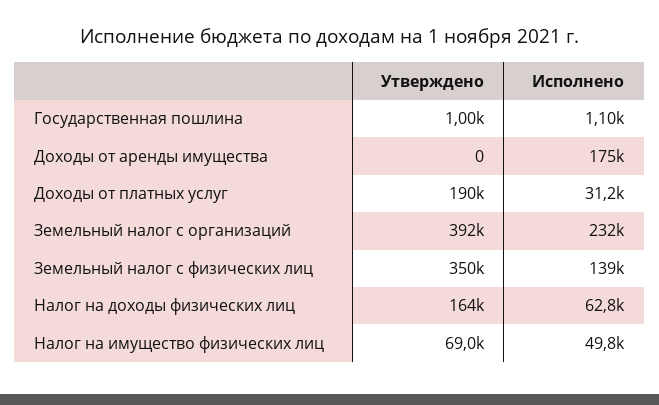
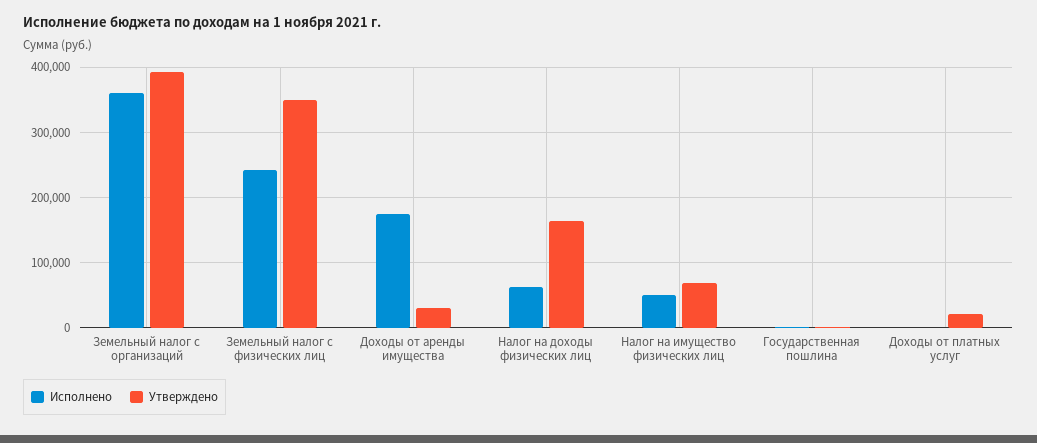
Утверждено, Доходы от аренды имущества: 0 -> 30000
Утверждено, Доходы от платных услуг: 190000 -> 20000
Исполнено, Доходы от платных услуг: 31200 -> 0
Исполнено, Земельный налог с организаций: 232000 -> 360000
Исполнено, Земельный налог с физических лиц: 139000 -> 240000

